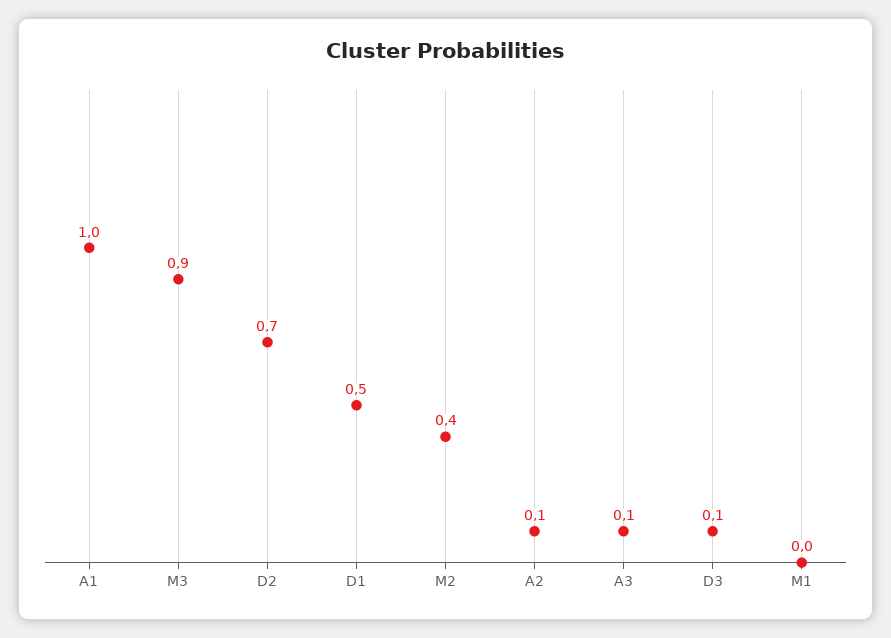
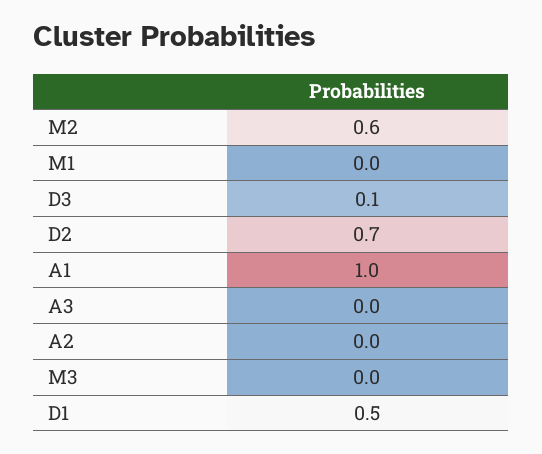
M3: 0.9 -> 0
M2: 0.4 -> 0.6
A2: 0.1 -> 0
A3: 0.1 -> 0

